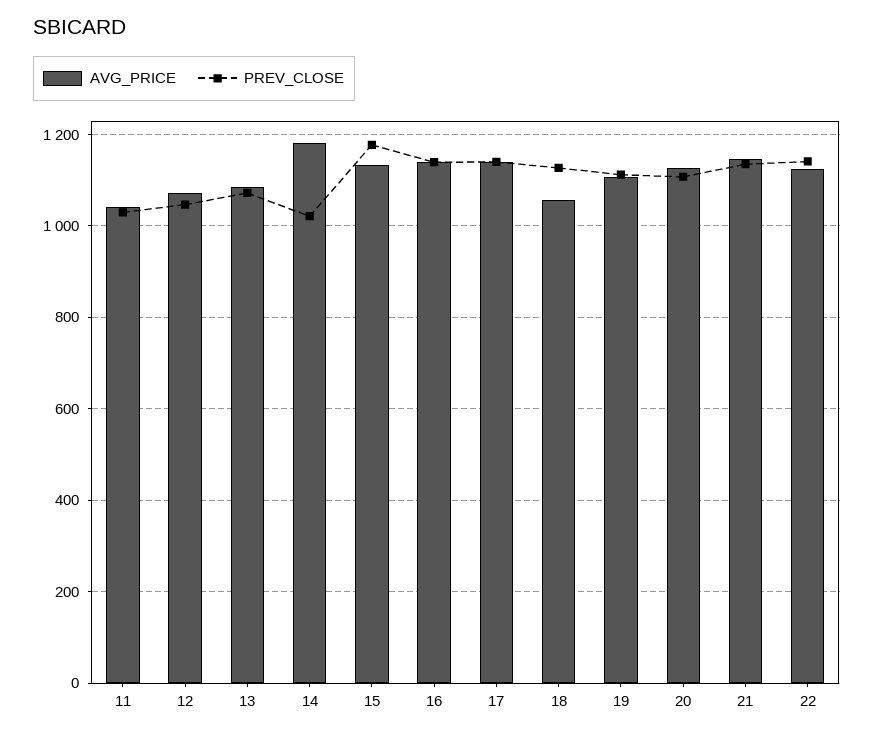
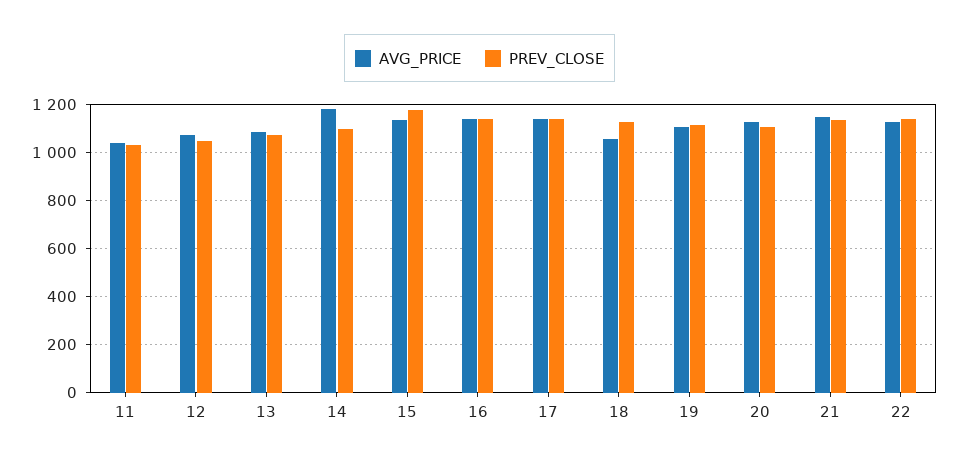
PREV_CLOSE, 14: 1020 -> 1100

